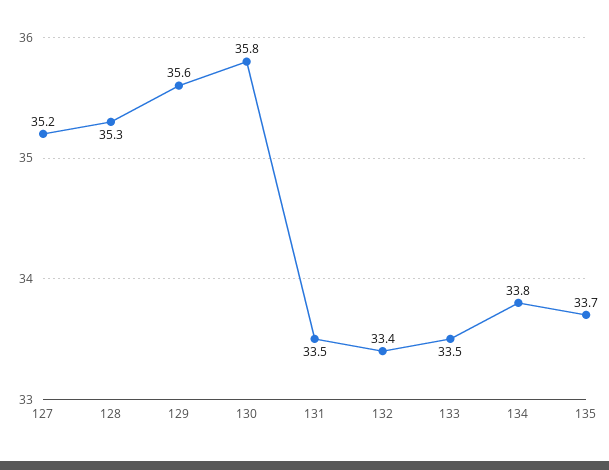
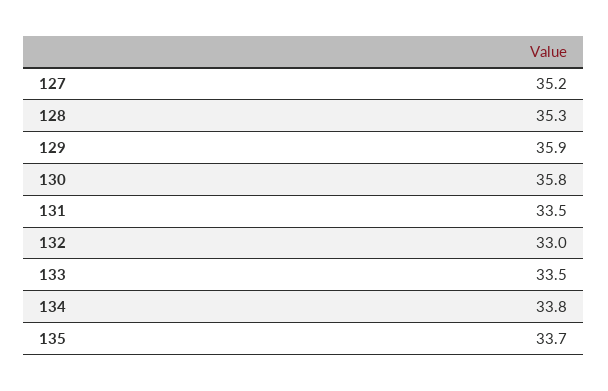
129: 35.6 -> 35.9
132: 33.4 -> 33

